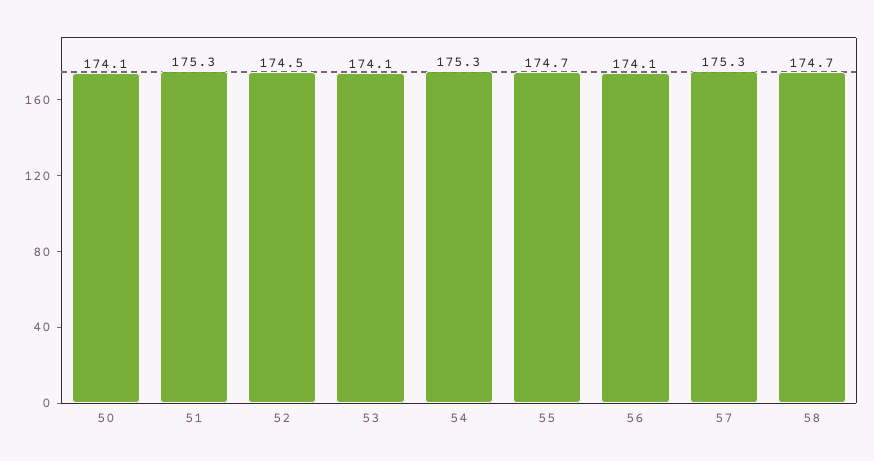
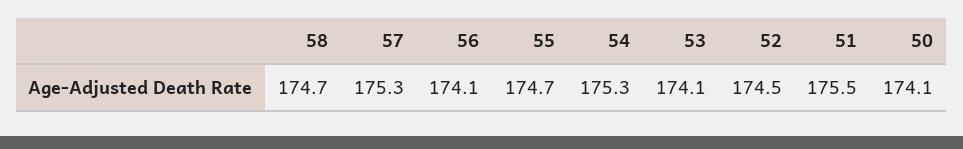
51: 175.3 -> 175.5

